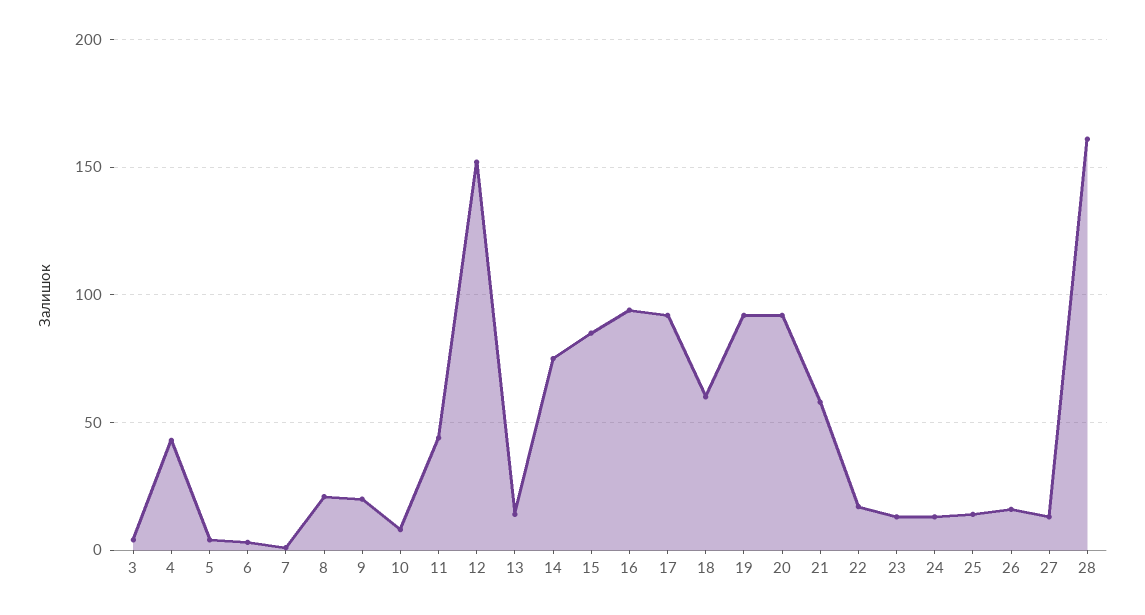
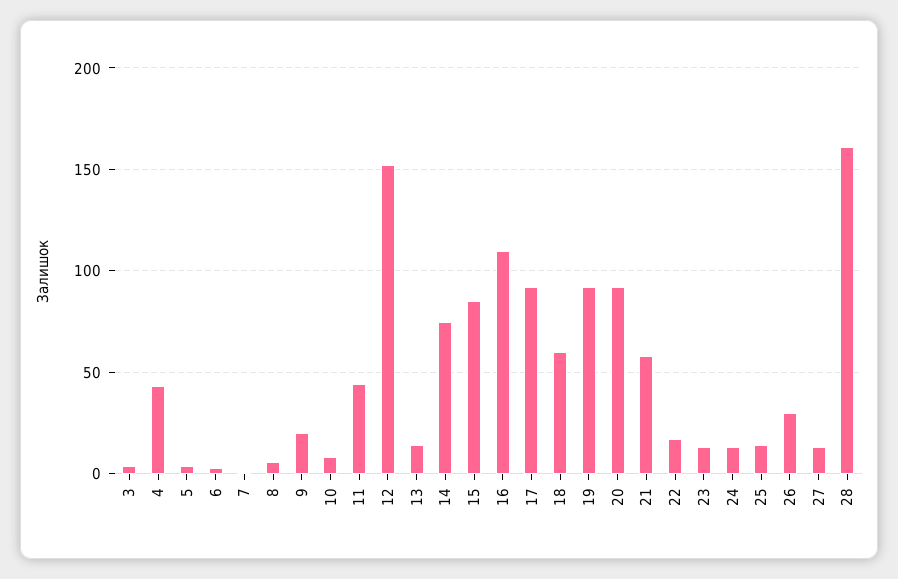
8: 20 -> 5
16: 95 -> 110
26: 15 -> 30

